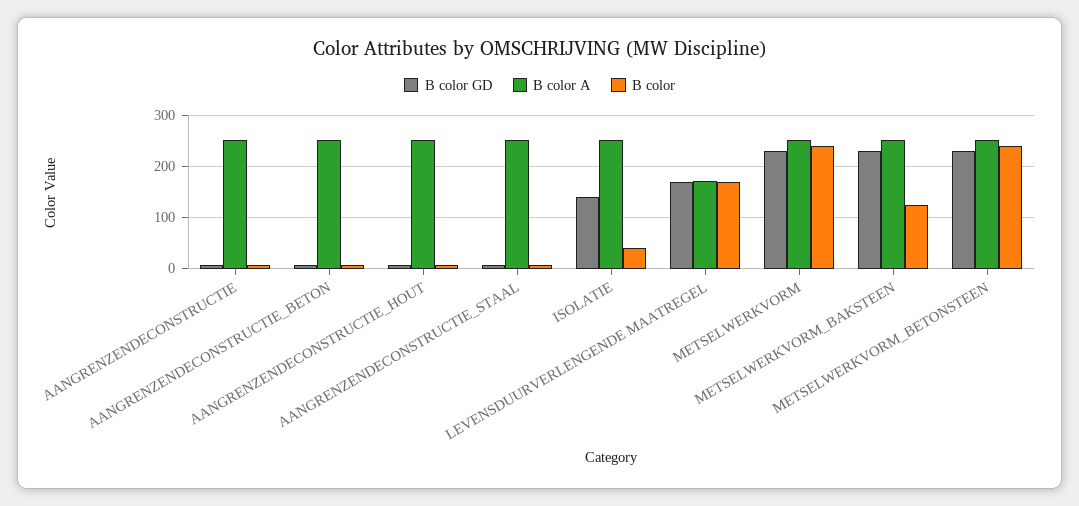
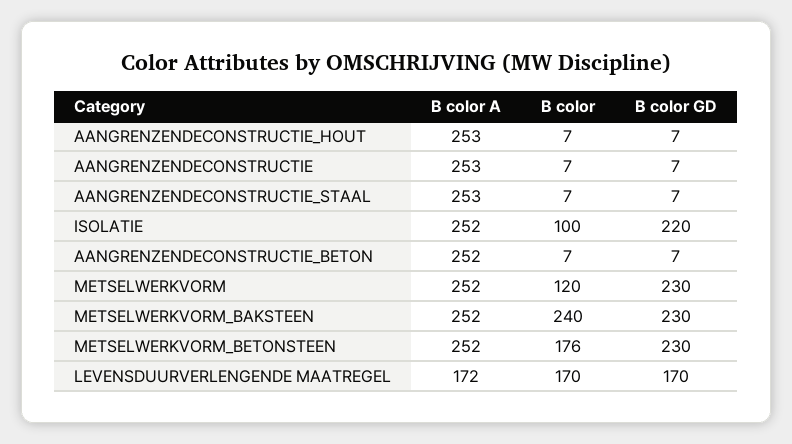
B color GD, ISOLATIE: 140 -> 220
B color, ISOLATIE: 40 -> 100
B color, METSELWERKVORM: 240 -> 120
B color, METSELWERKVORM_BAKSTEEN: 120 -> 240
B color, METSELWERKVORM_BETONSTEEN: 240 -> 176

